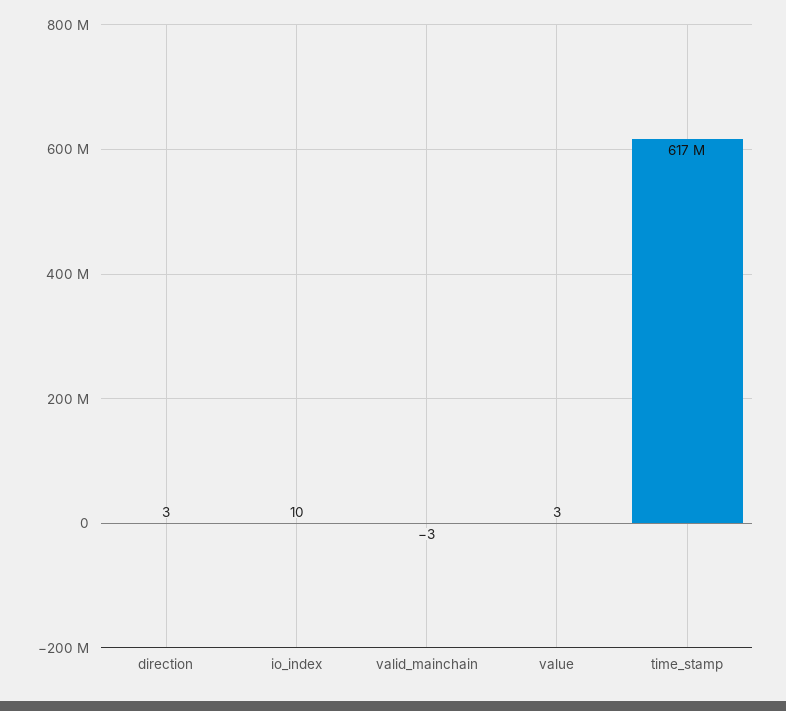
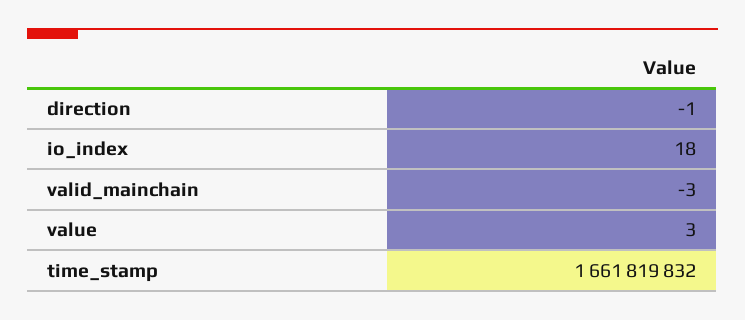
direction: 3 -> -1
io_index: 10 -> 18
time_stamp: 617000000 -> 1661819832

